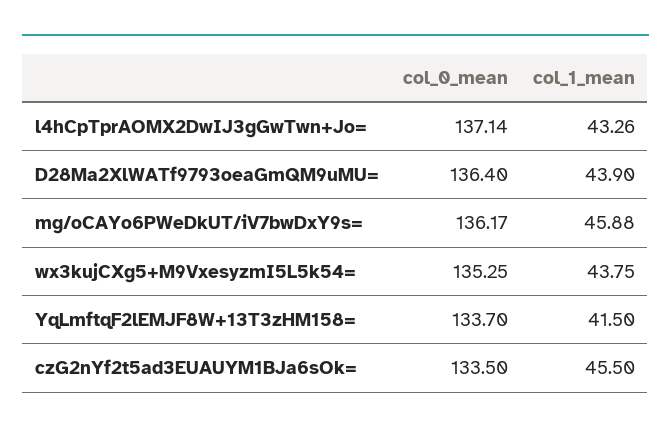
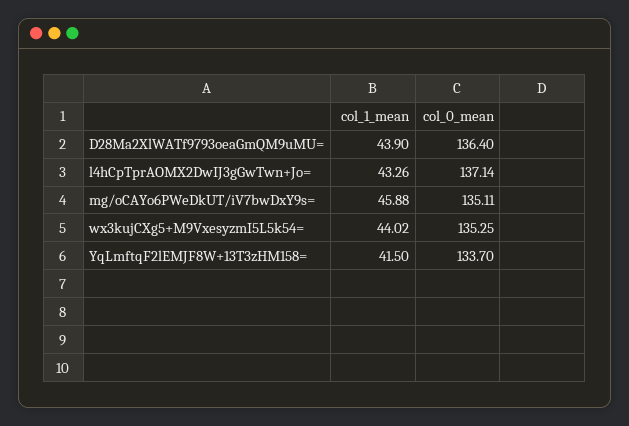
col_0_mean, mg/oCAYo6PWeDkUT/iV7bwDxY9s=: 136.17 -> 135.11
col_1_mean, wx3kujCXg5+M9VxesyzmI5L5k54=: 43.75 -> 44.02
col_0_mean, czG2nYf2t5ad3EUAUYM1BJa6sOk=: 133.5 -> none
col_1_mean, czG2nYf2t5ad3EUAUYM1BJa6sOk=: 45.5 -> none

